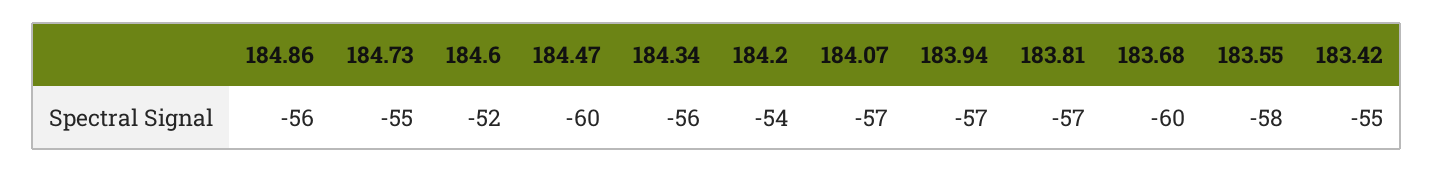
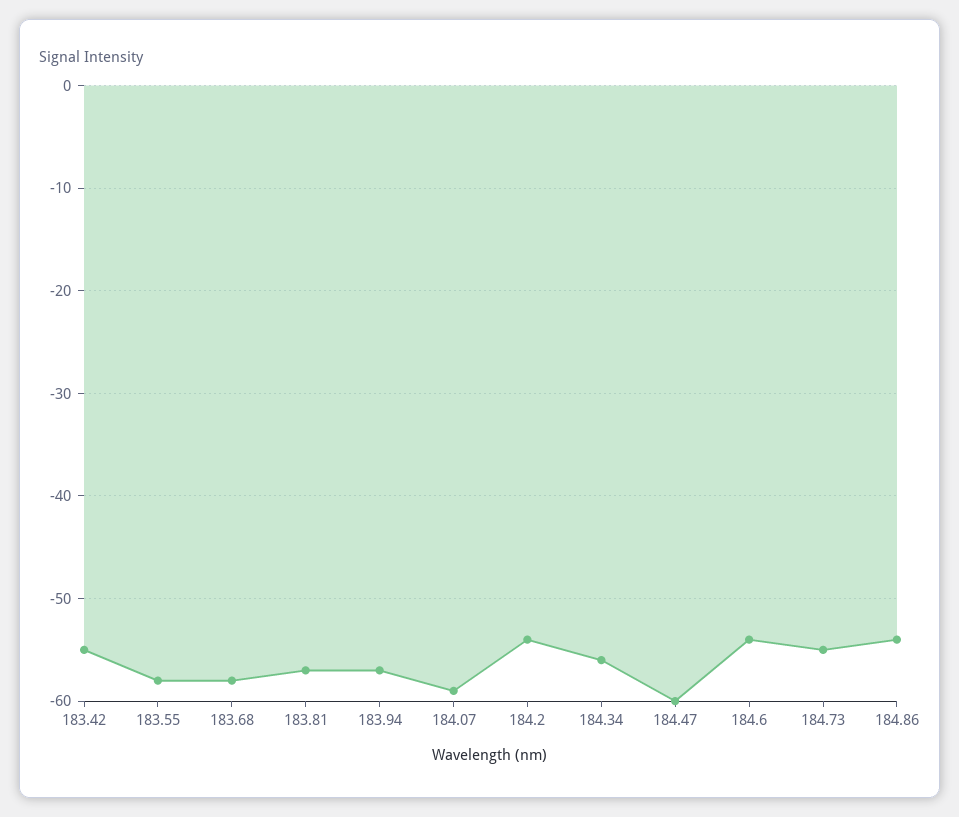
184.86: -56 -> -54
184.6: -52 -> -54
184.07: -57 -> -59
183.68: -60 -> -58

